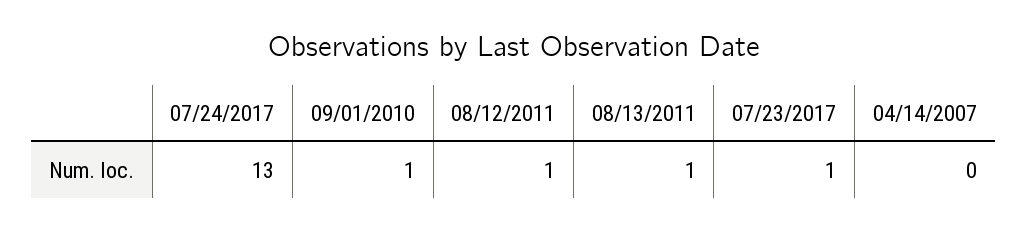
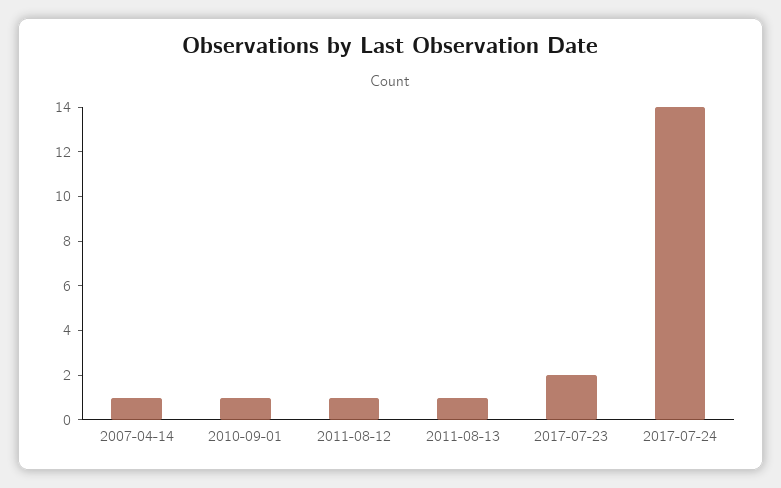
07/24/2017: 13 -> 14
07/23/2017: 1 -> 2
04/14/2007: 0 -> 1

